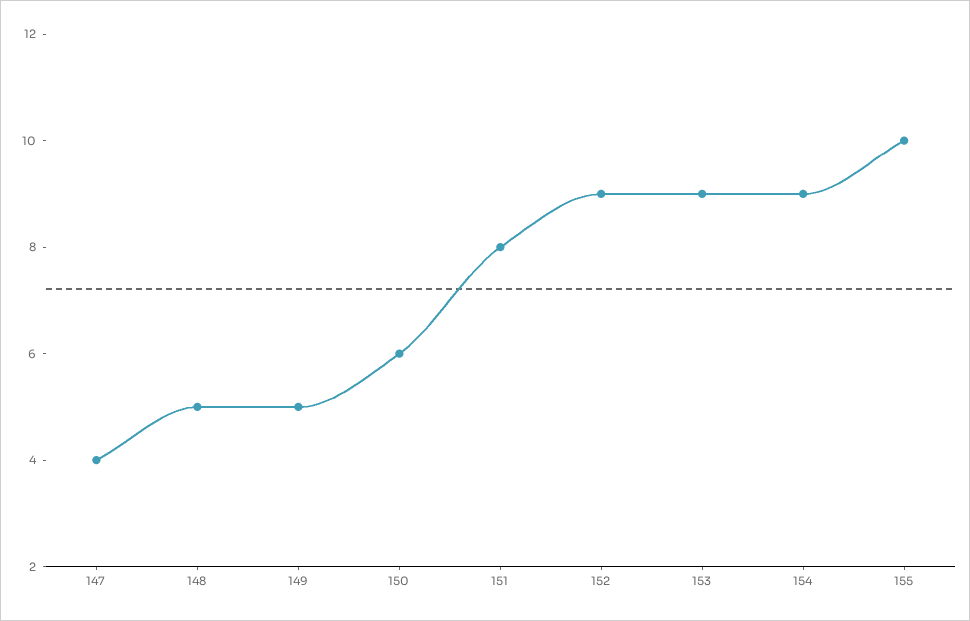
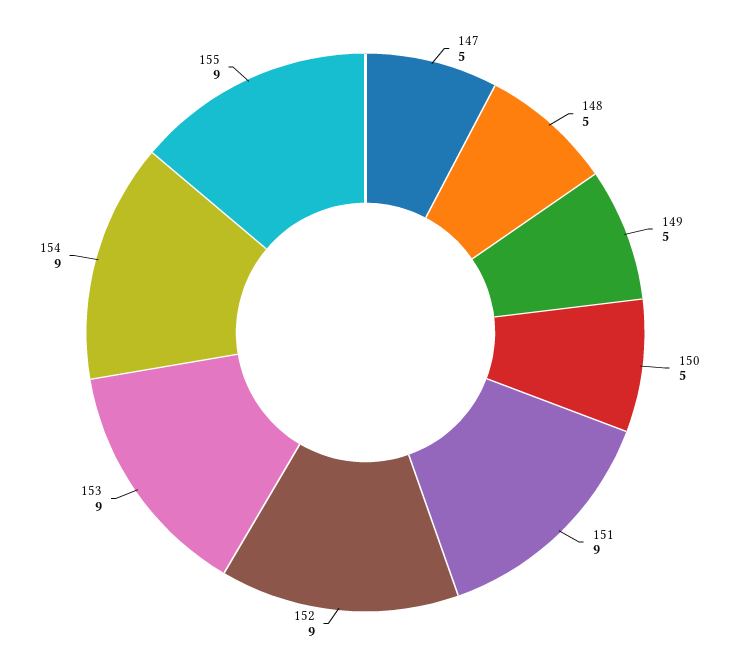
147: 4 -> 5
150: 6 -> 5
151: 8 -> 9
155: 10 -> 9

